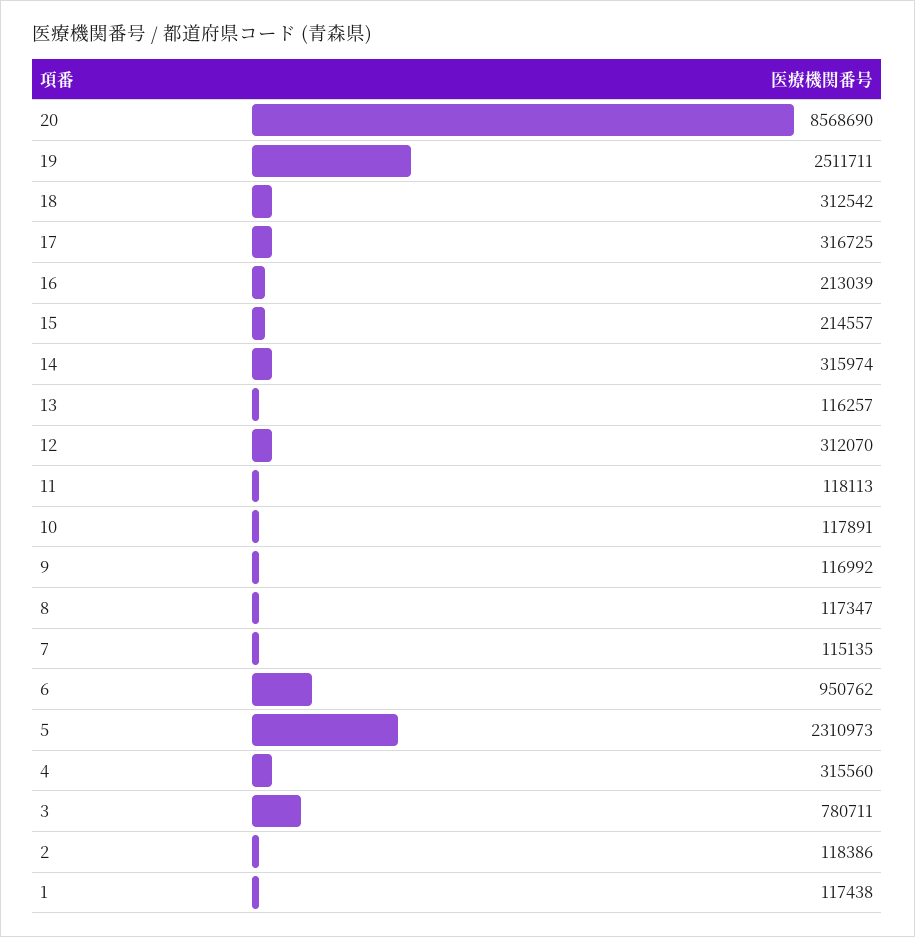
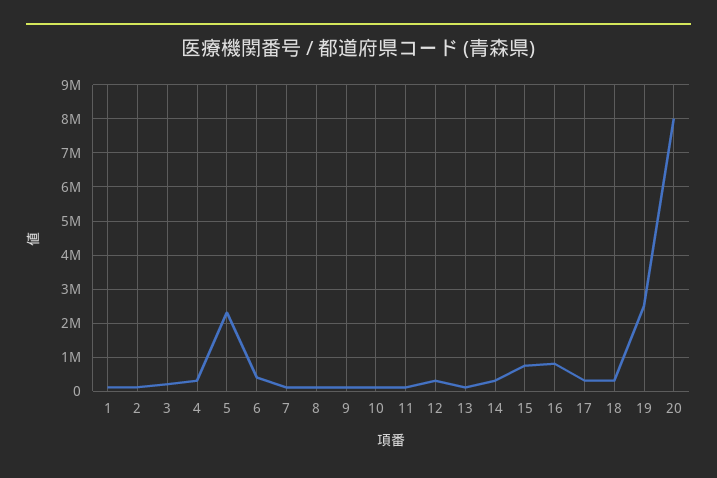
20: 8568690 -> 8000000
16: 213039 -> 800000
15: 214557 -> 800000
6: 950762 -> 400000
3: 780711 -> 200000

